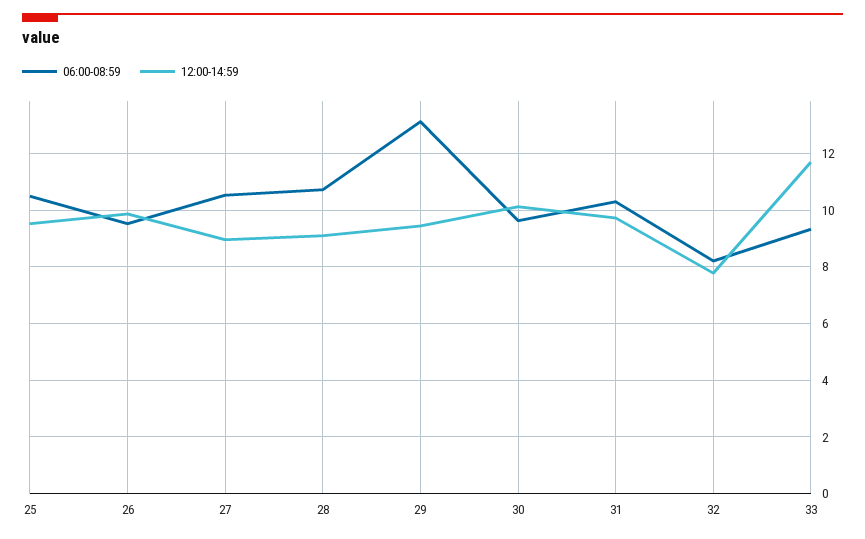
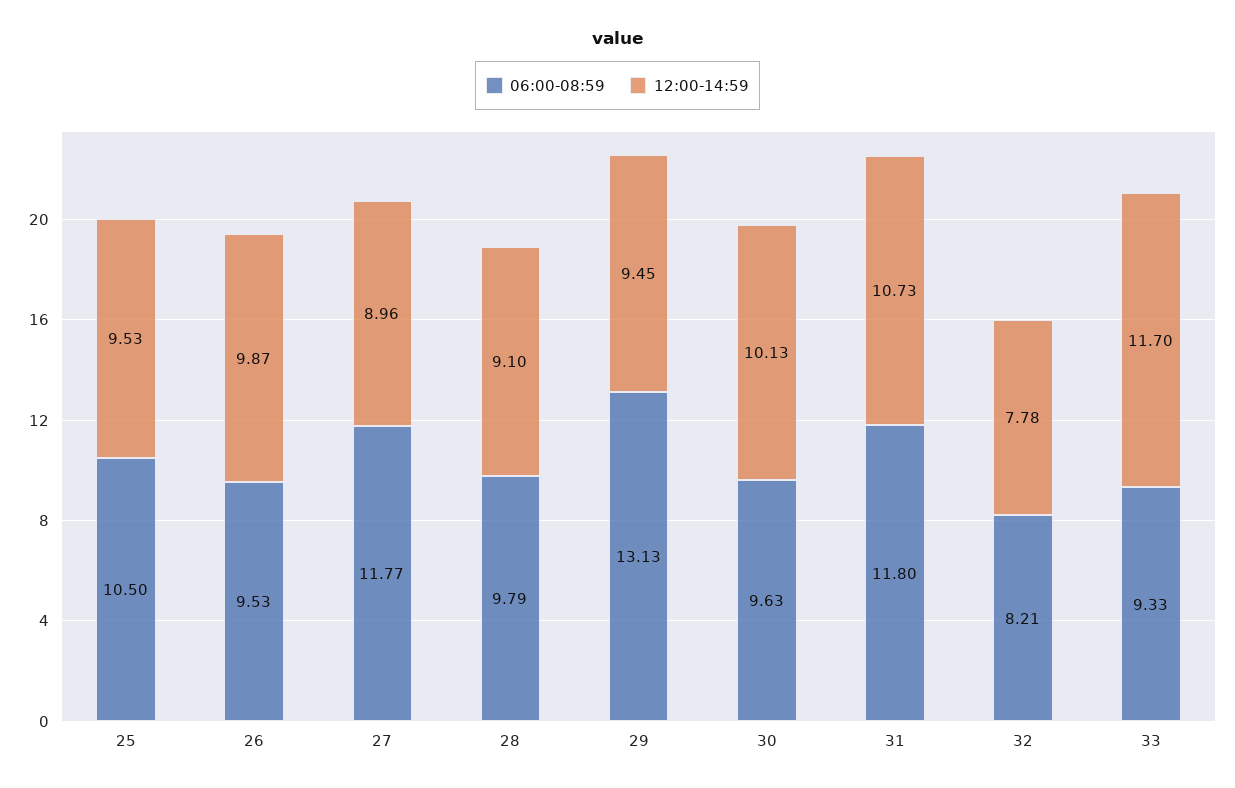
06:00-08:59, 27: 10.5 -> 11.77
06:00-08:59, 28: 10.75 -> 9.79
06:00-08:59, 31: 10.25 -> 11.8
12:00-14:59, 31: 9.75 -> 10.73

